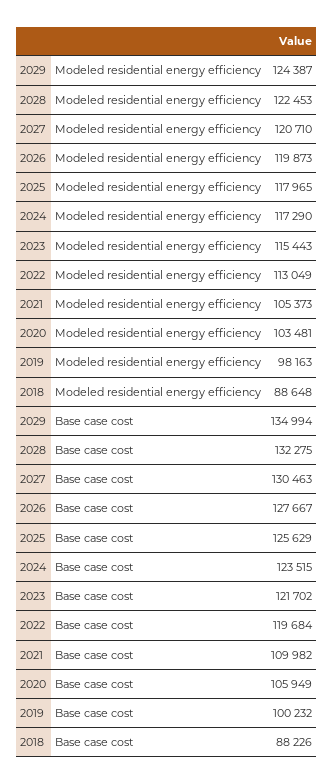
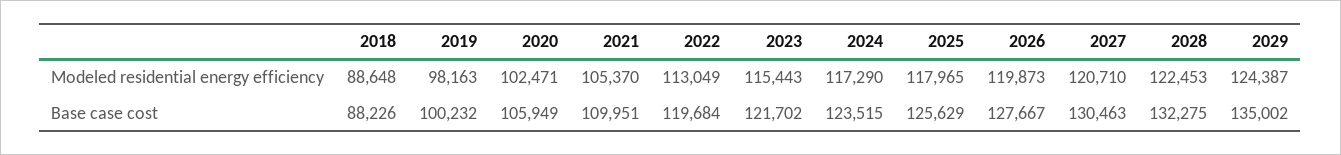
2021, Modeled residential energy efficiency: 105373 -> 105370
2020, Modeled residential energy efficiency: 103481 -> 102471
2029, Base case cost: 134994 -> 135002
2021, Base case cost: 109982 -> 109951

